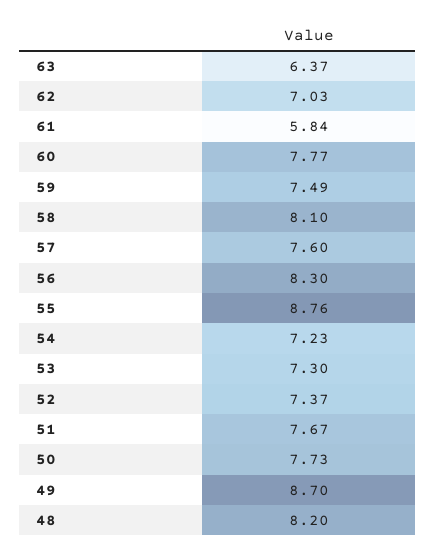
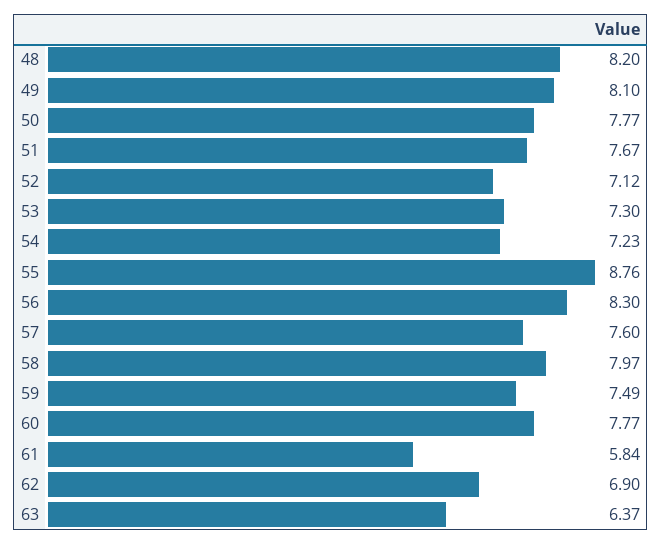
62: 7.03 -> 6.9
58: 8.1 -> 7.97
52: 7.37 -> 7.12
50: 7.73 -> 7.77
49: 8.7 -> 8.1

